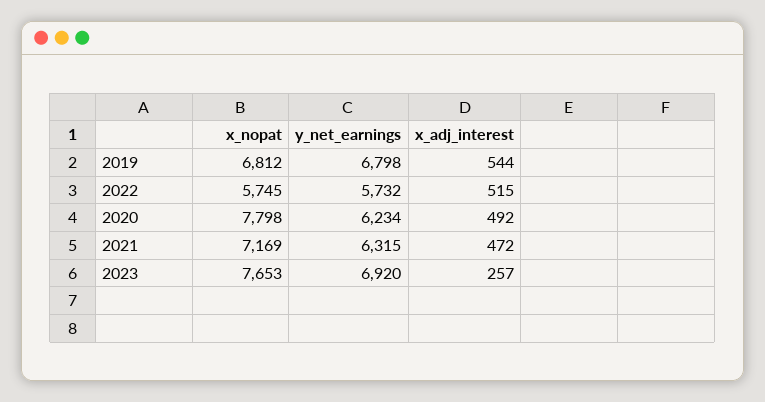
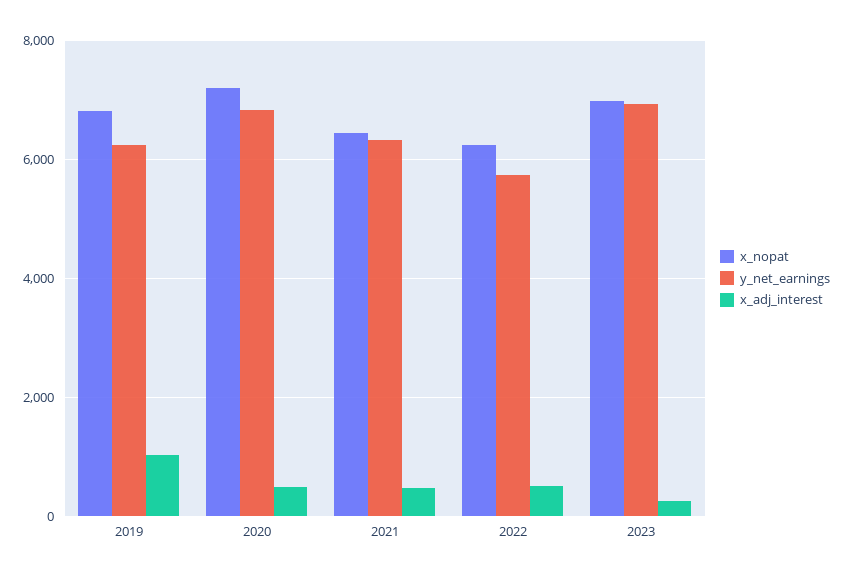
y_net_earnings, 2019: 6798 -> 6200
x_adj_interest, 2019: 544 -> 1000
x_nopat, 2022: 5745 -> 6200
x_nopat, 2020: 7798 -> 7200
y_net_earnings, 2020: 6234 -> 6800
x_nopat, 2021: 7169 -> 6400
x_nopat, 2023: 7653 -> 7000

